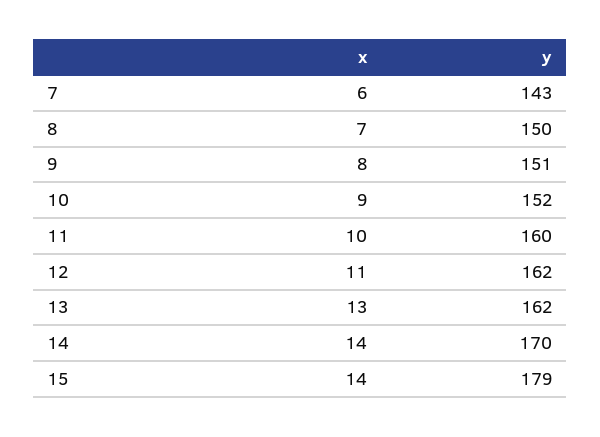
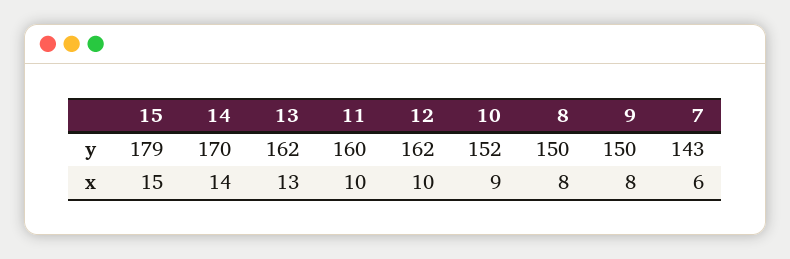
x, 8: 7 -> 8
y, 9: 151 -> 150
x, 12: 11 -> 10
x, 15: 14 -> 15

